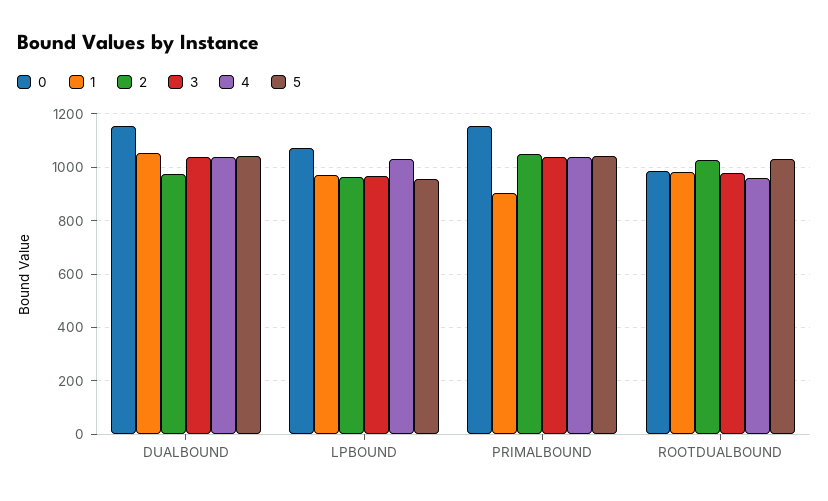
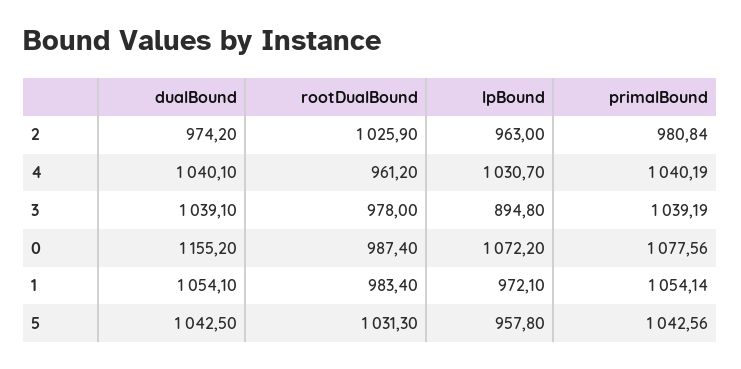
3, LPBOUND: 975 -> 894.8
0, PRIMALBOUND: 1150 -> 1077.56
1, PRIMALBOUND: 900 -> 1054.14
2, PRIMALBOUND: 1050 -> 980.84

